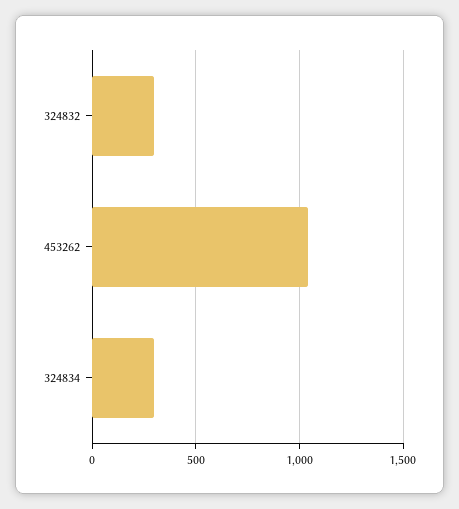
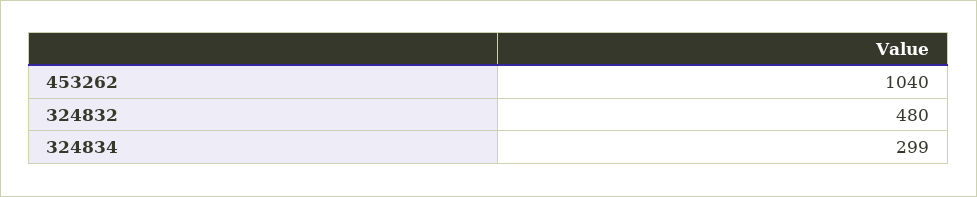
324832: 300 -> 480

